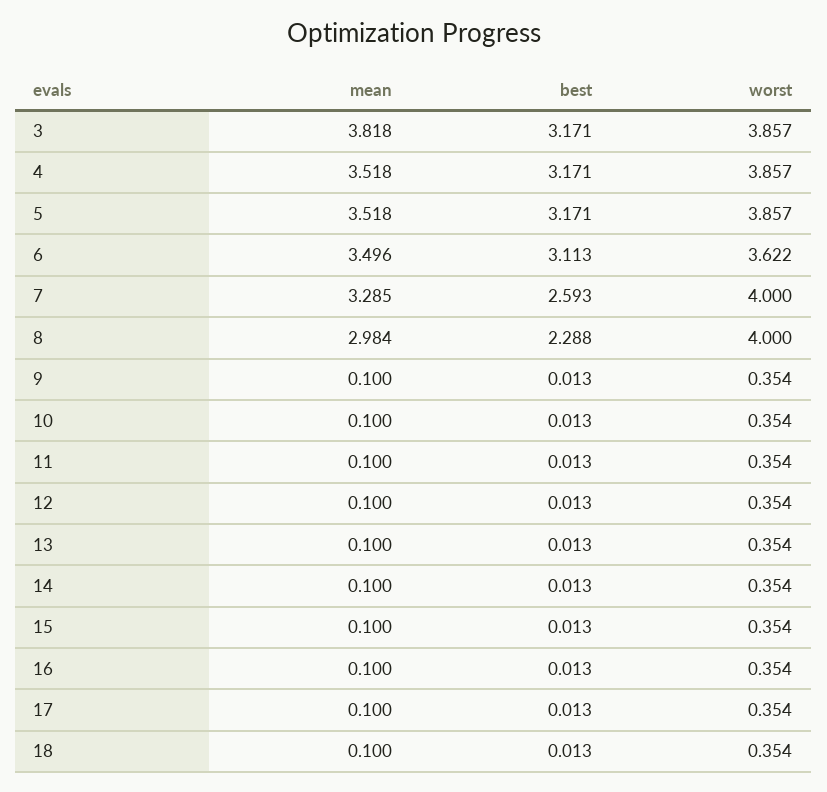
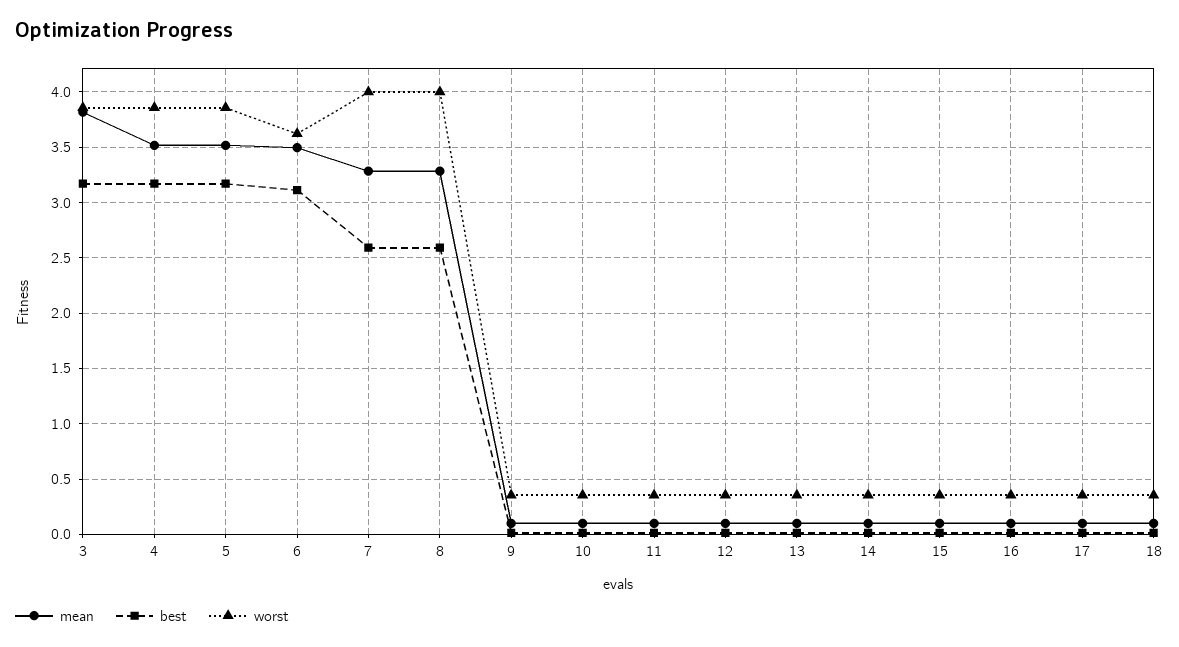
mean, 8: 2.984 -> 3.3
best, 8: 2.288 -> 2.6

